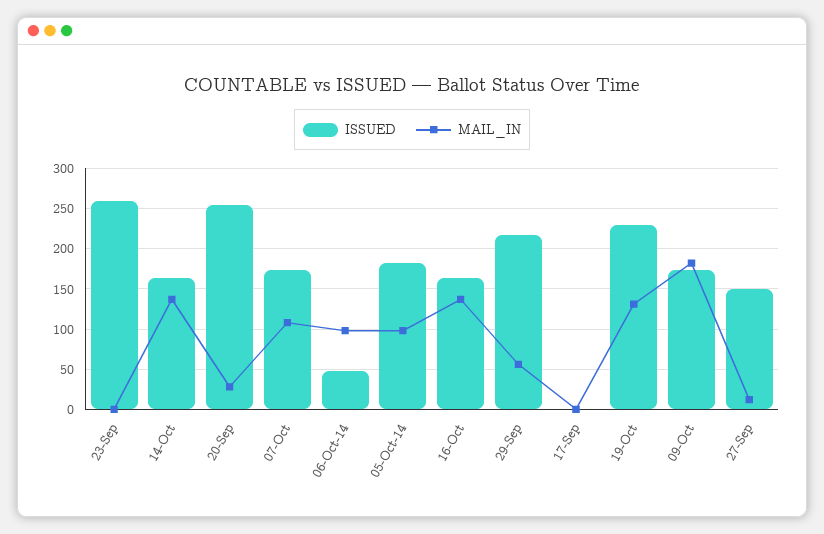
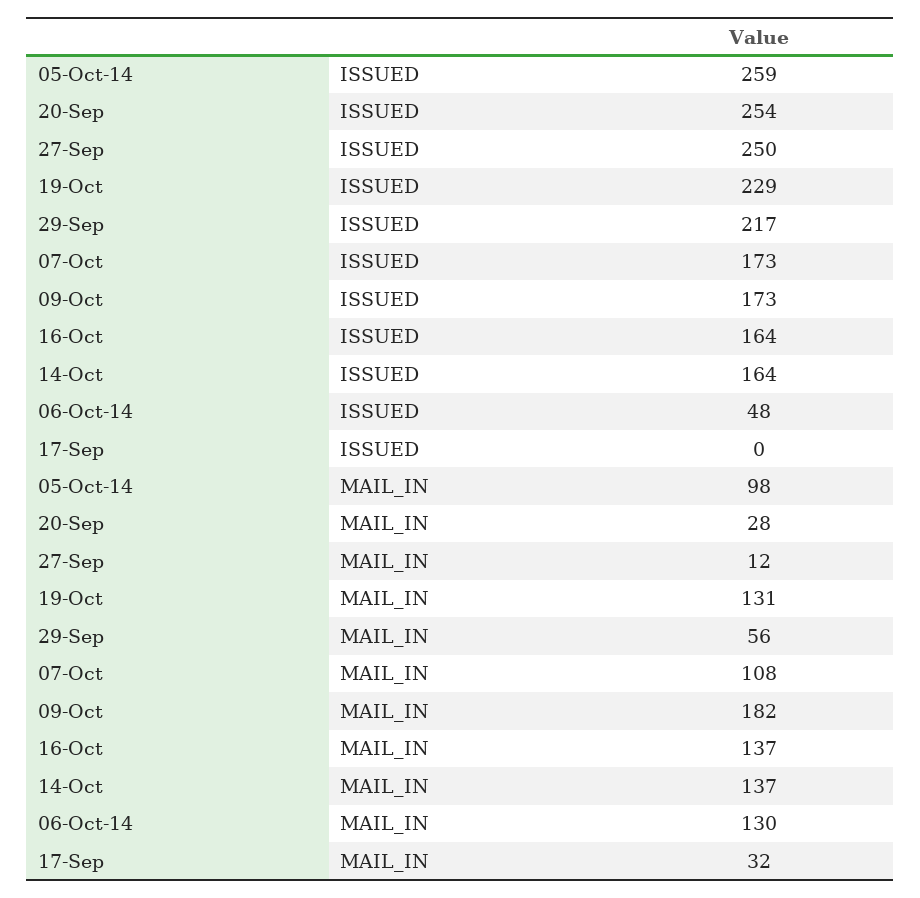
ISSUED, 23-Sep: 260 -> none
MAIL_IN, 23-Sep: 0 -> none
MAIL_IN, 06-Oct-14: 100 -> 130
ISSUED, 05-Oct-14: 180 -> 259
MAIL_IN, 17-Sep: 0 -> 32
ISSUED, 27-Sep: 150 -> 250

